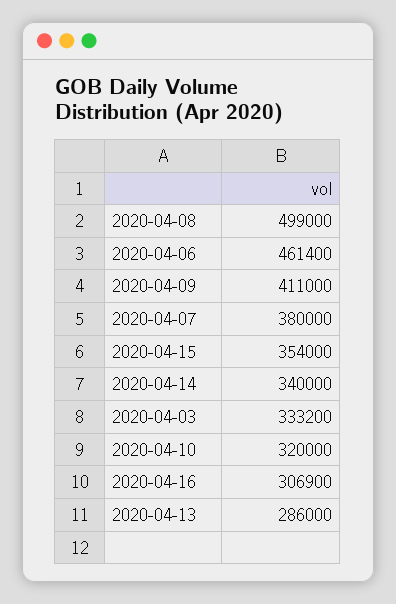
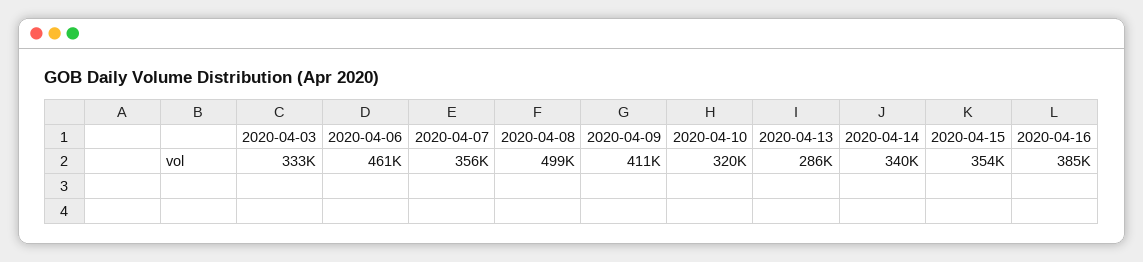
2020-04-07: 380000 -> 356000
2020-04-16: 306900 -> 385000

